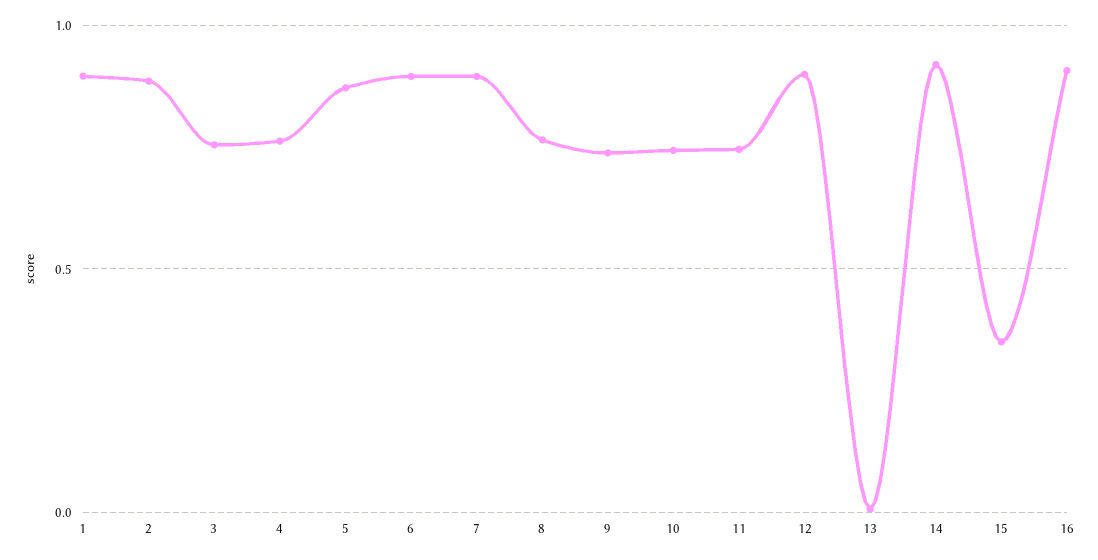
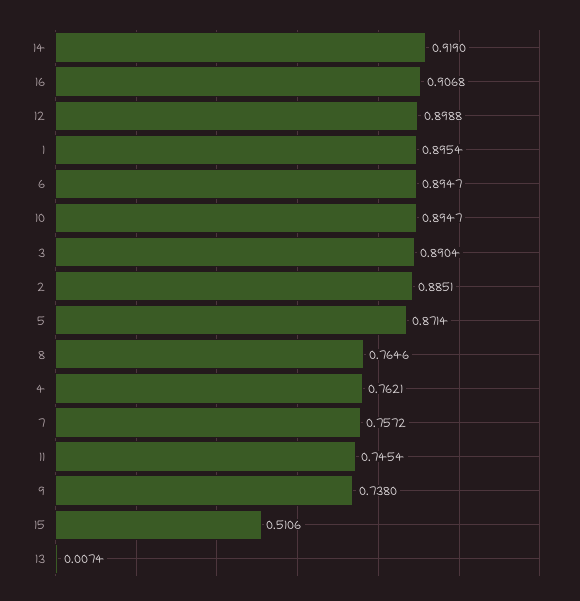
3: 0.75 -> 0.8904
7: 0.9 -> 0.7572
10: 0.75 -> 0.8947
15: 0.35 -> 0.5106

